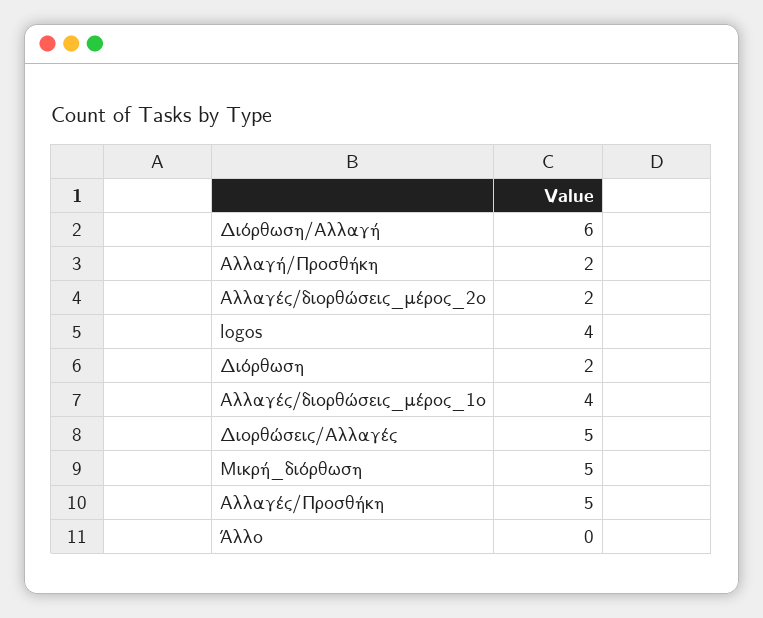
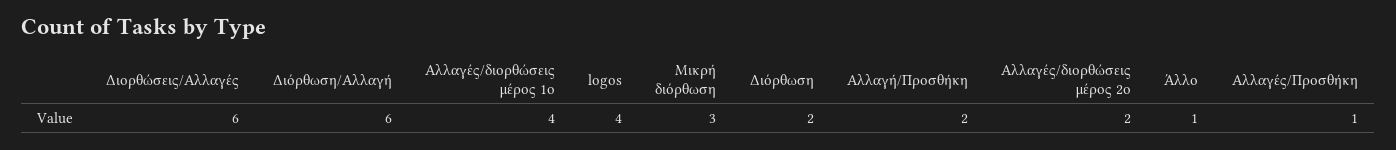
Διορθώσεις/Αλλαγές: 5 -> 6
Μικρή_διόρθωση: 5 -> 3
Αλλαγές/Προσθήκη: 5 -> 1
Άλλο: 0 -> 1

